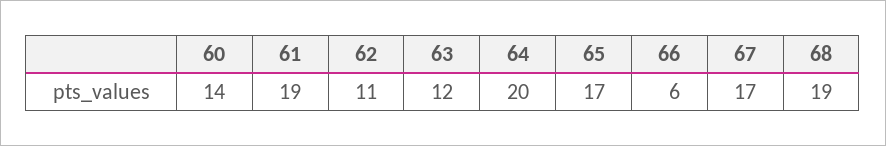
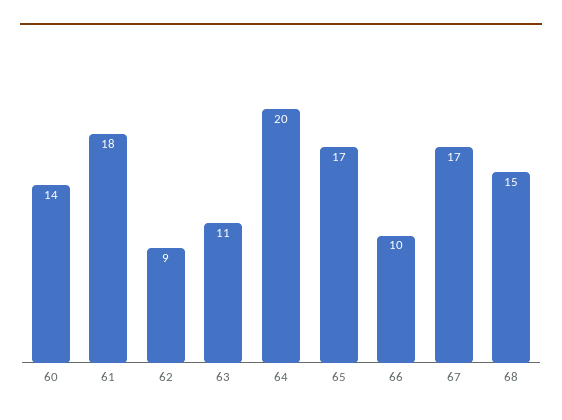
61: 19 -> 18
62: 11 -> 9
63: 12 -> 11
66: 6 -> 10
68: 19 -> 15

